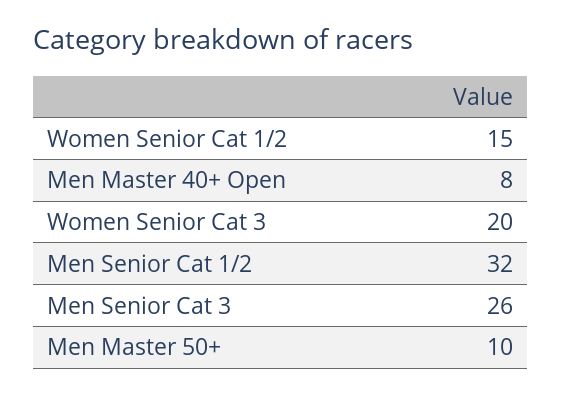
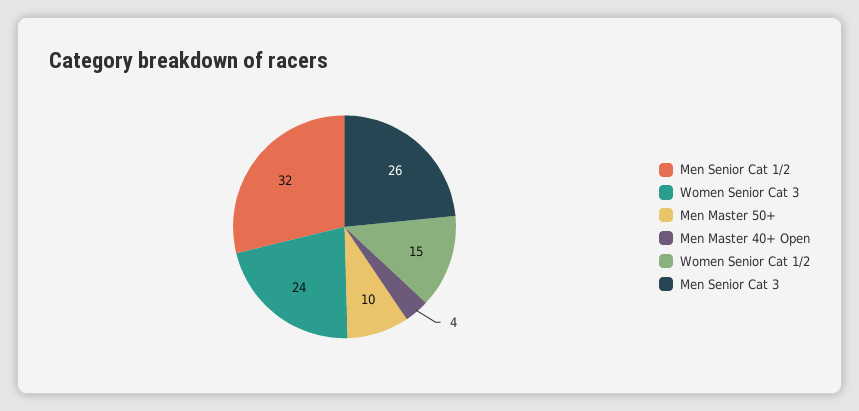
Men Master 40+ Open: 8 -> 4
Women Senior Cat 3: 20 -> 24

